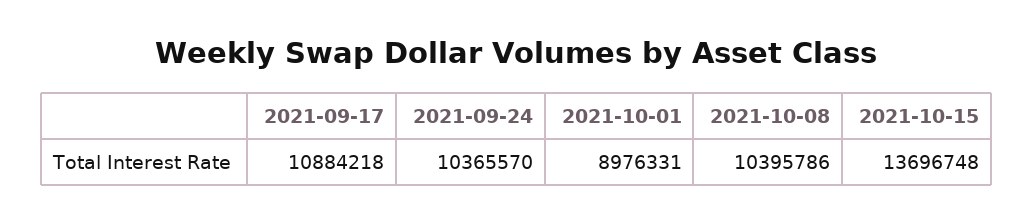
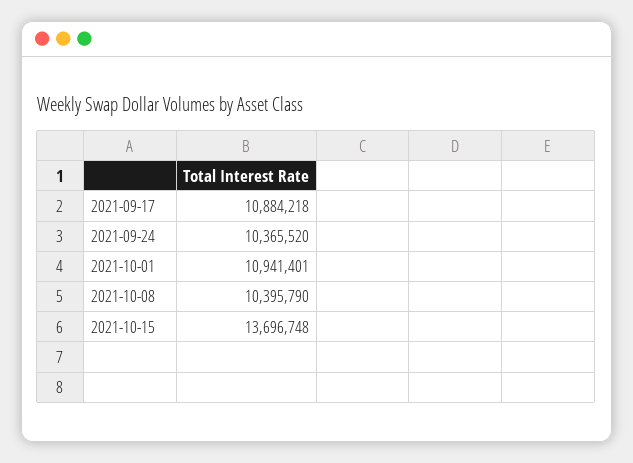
2021-09-24: 10365570 -> 10365520
2021-10-01: 8976331 -> 10941401
2021-10-08: 10395786 -> 10395790

